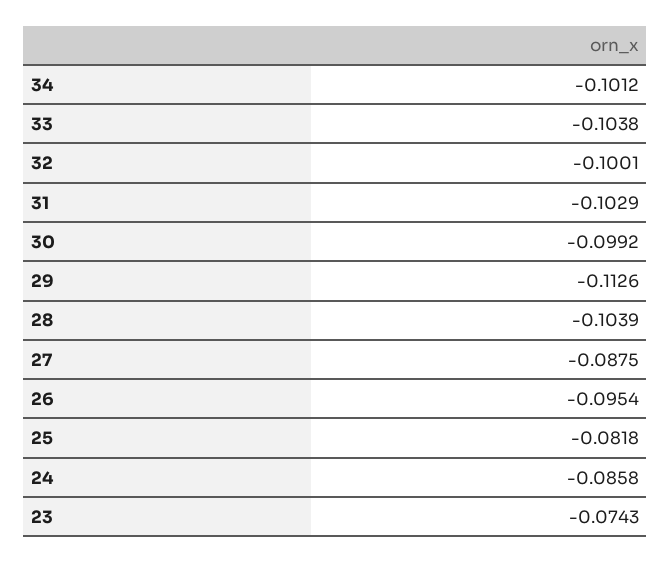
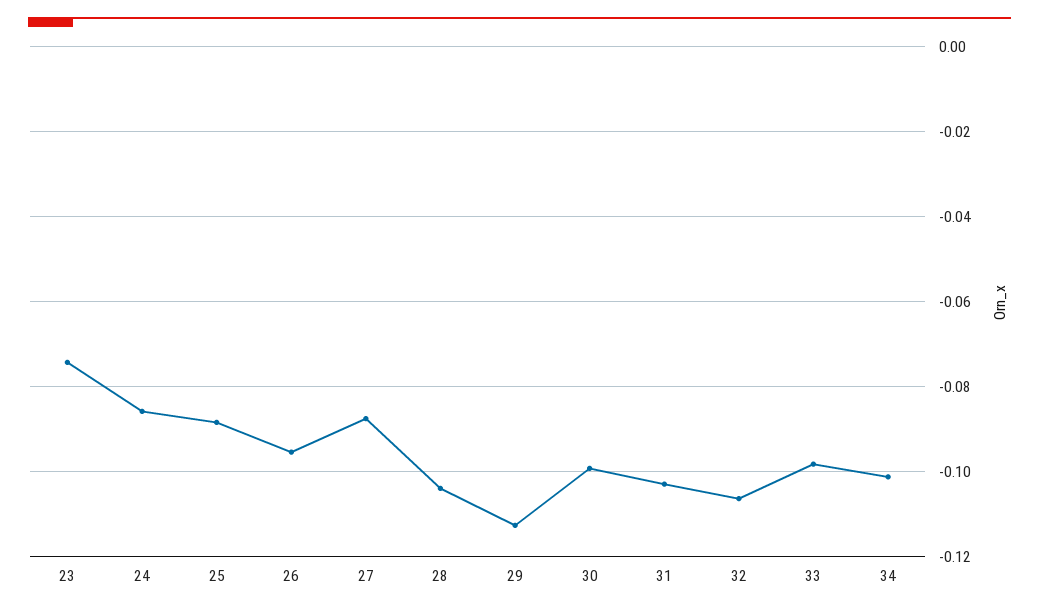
33: -0.1038 -> -0.098
32: -0.1001 -> -0.106
25: -0.0818 -> -0.088

